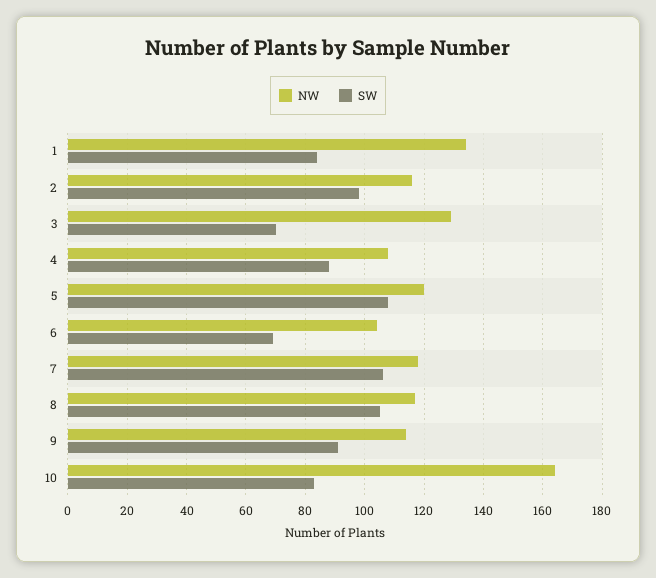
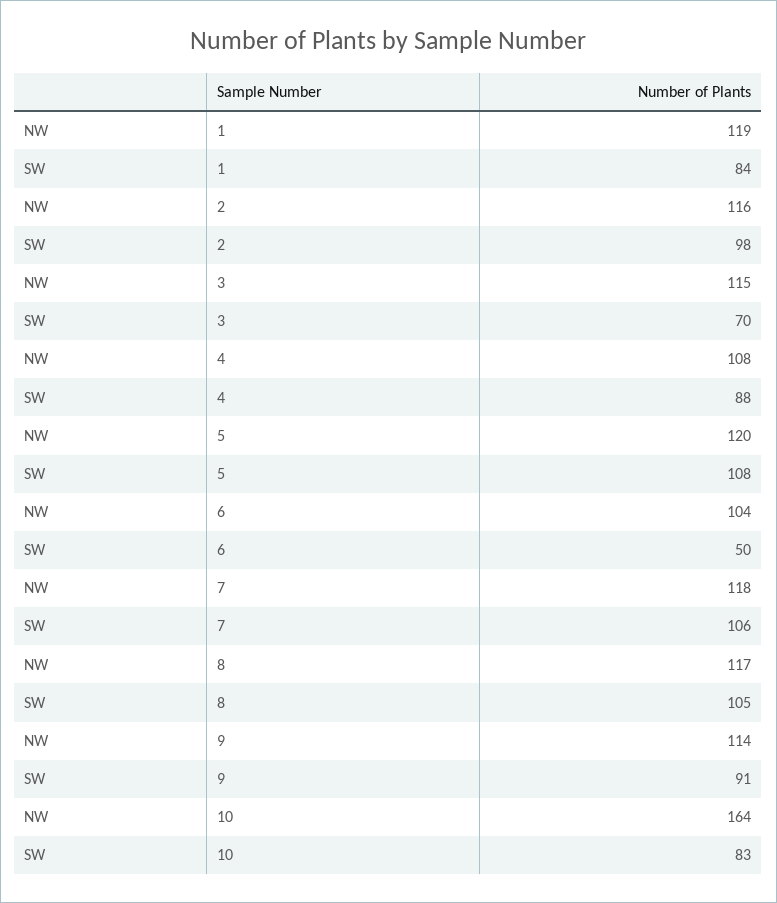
NW, 1: 135 -> 119
NW, 3: 130 -> 115
SW, 6: 70 -> 50

